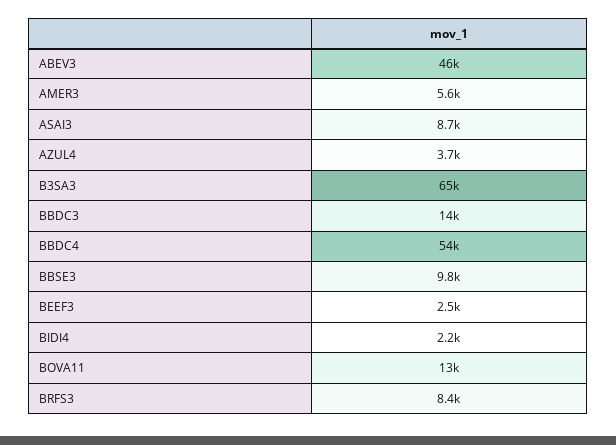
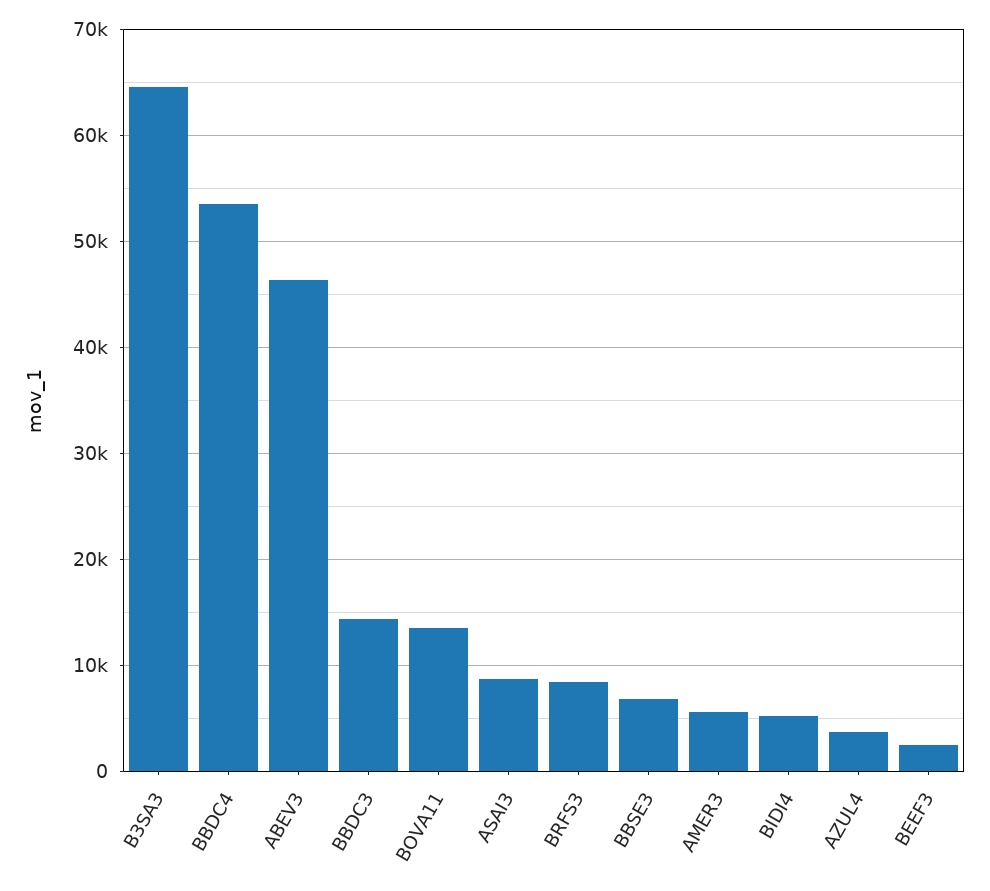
BBSE3: 9800 -> 7000
BIDI4: 2200 -> 5000

